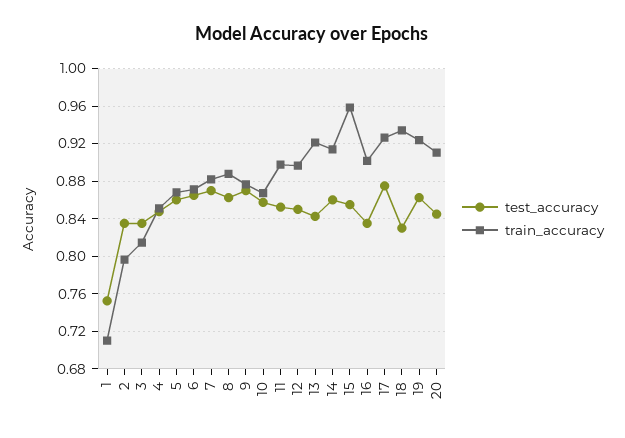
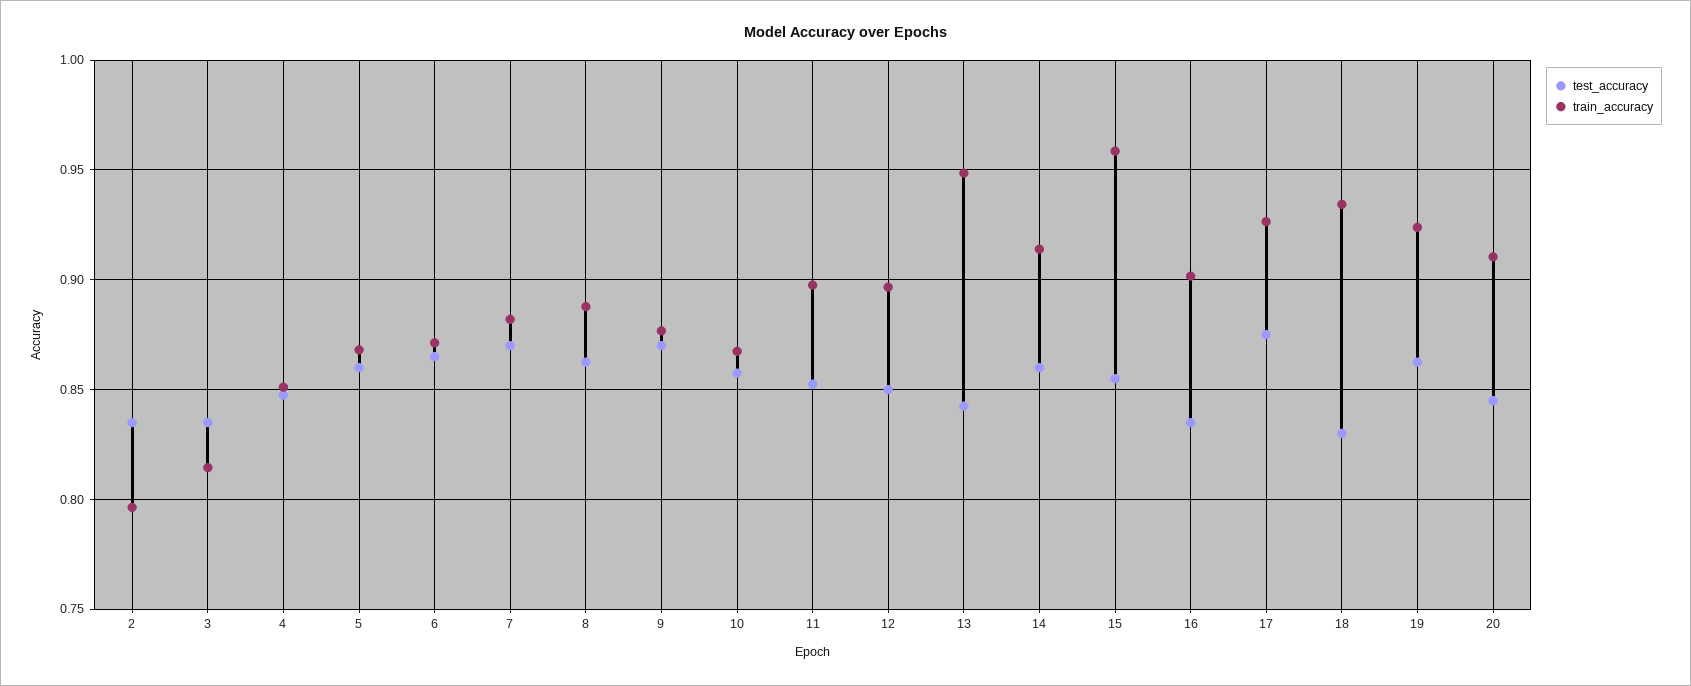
test_accuracy, 1: 0.75 -> none
train_accuracy, 1: 0.71 -> none
train_accuracy, 13: 0.92 -> 0.95

